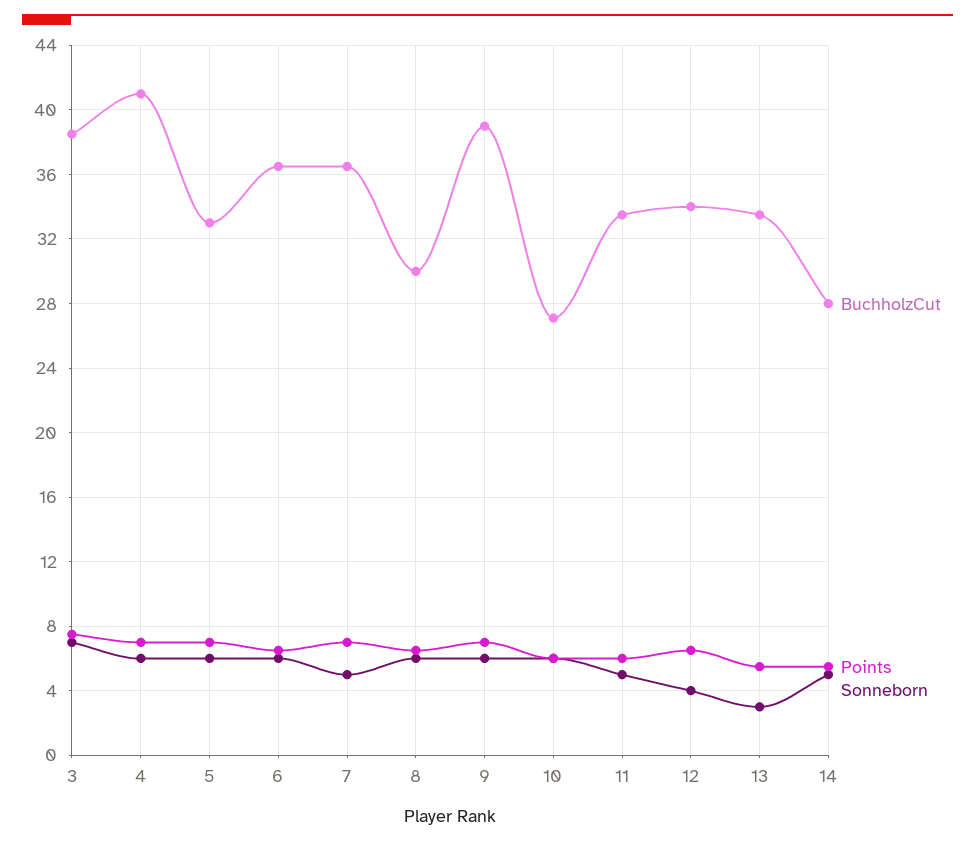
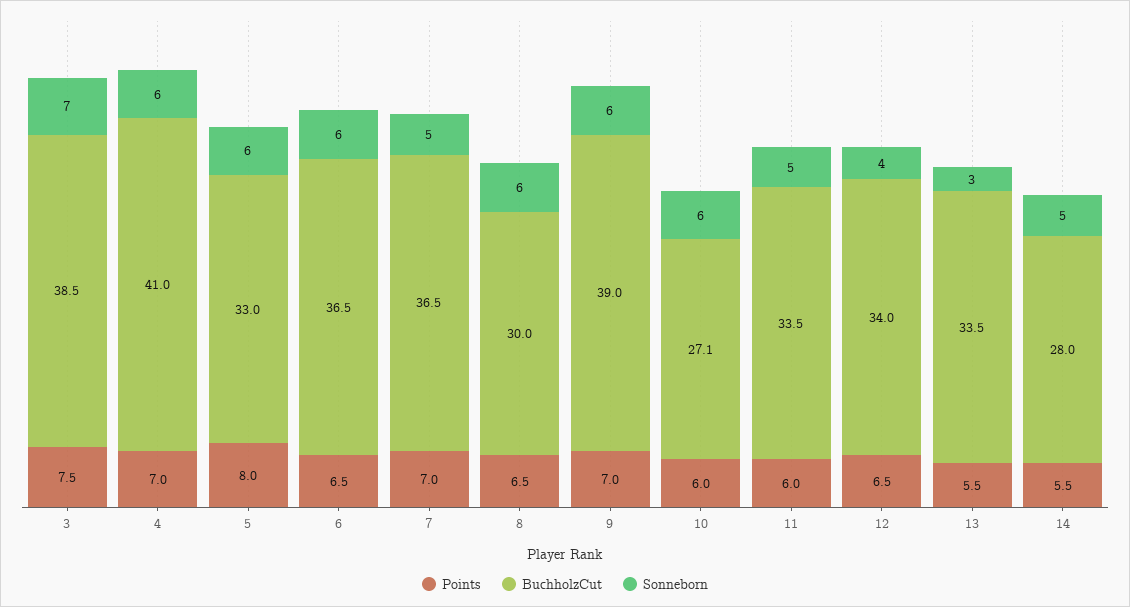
Points, 5: 7 -> 8

